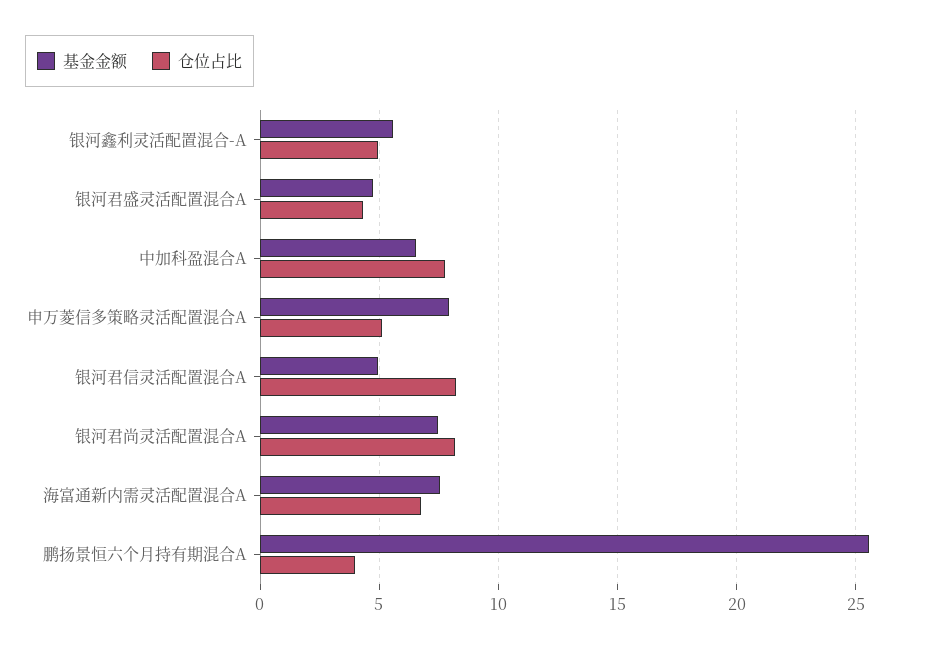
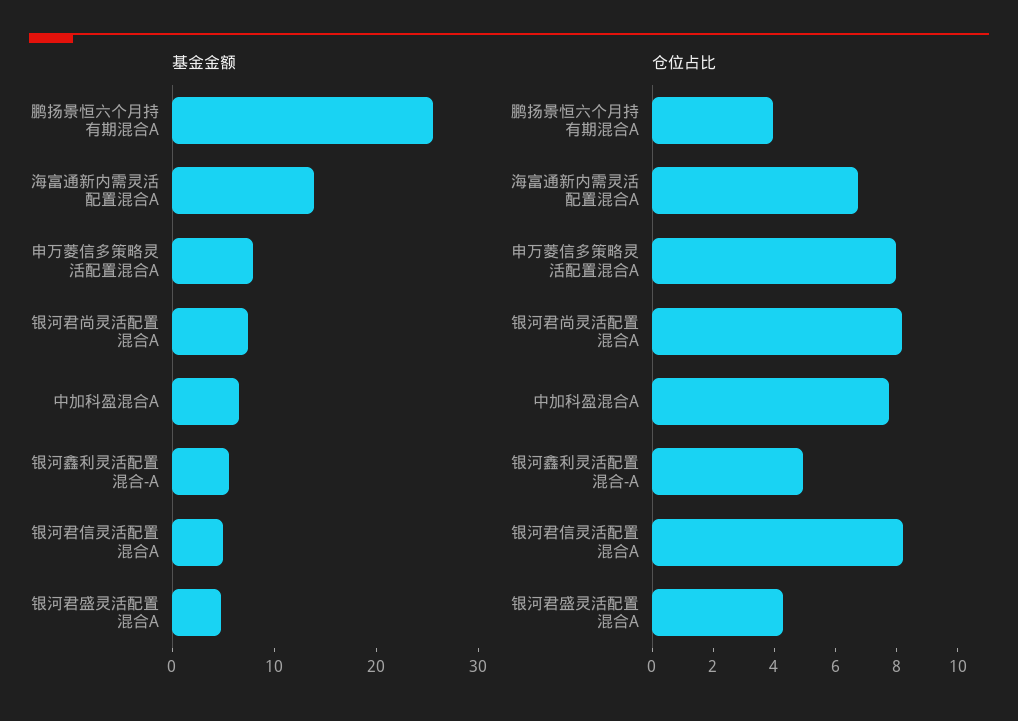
仓位占比, 申万菱信多策略灵活配置混合A: 5 -> 8
基金金额, 海富通新内需灵活配置混合A: 7.5 -> 14

